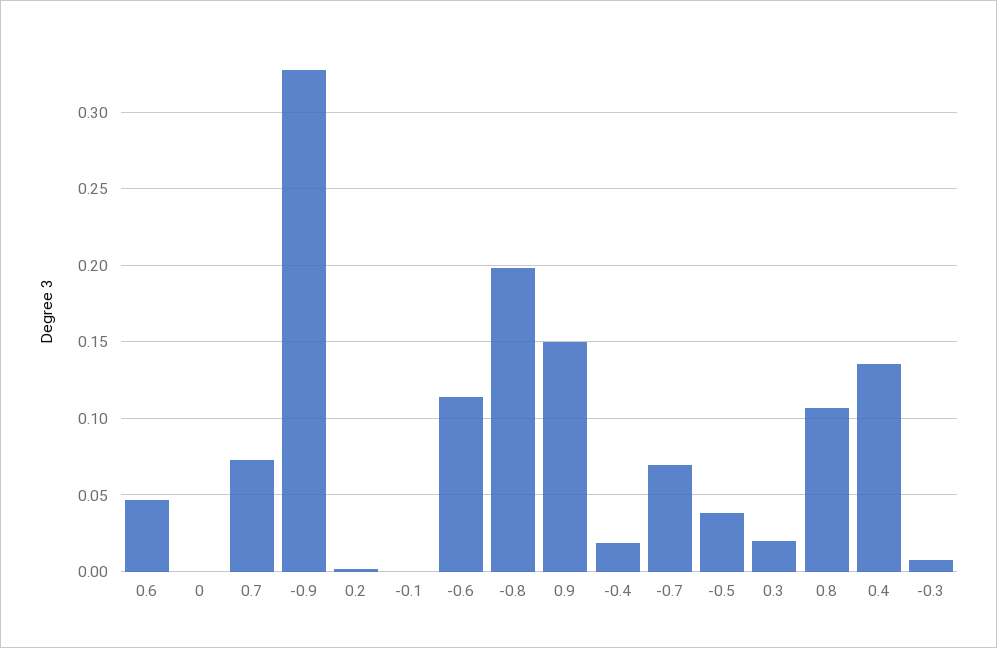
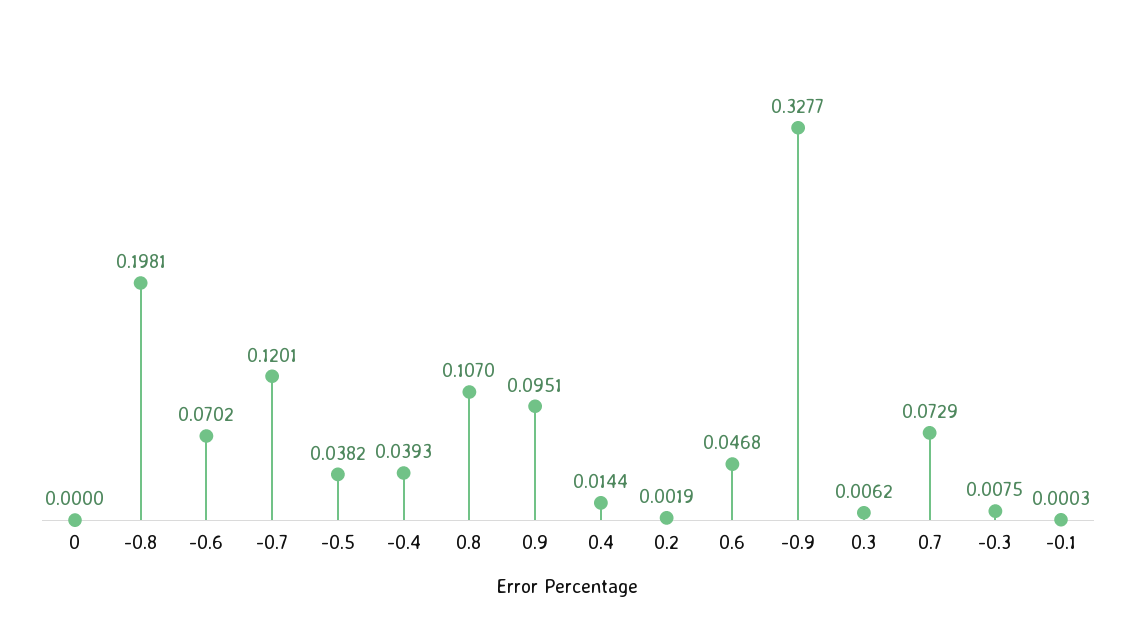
-0.6: 0.115 -> 0.0702
0.9: 0.15 -> 0.0951
-0.4: 0.02 -> 0.0393
-0.7: 0.07 -> 0.1201
0.3: 0.02 -> 0.0062
0.4: 0.135 -> 0.0144

